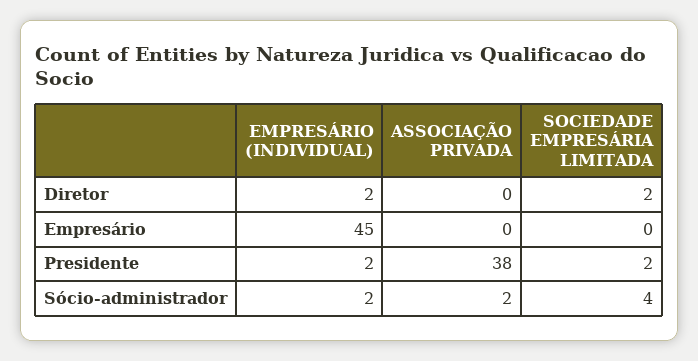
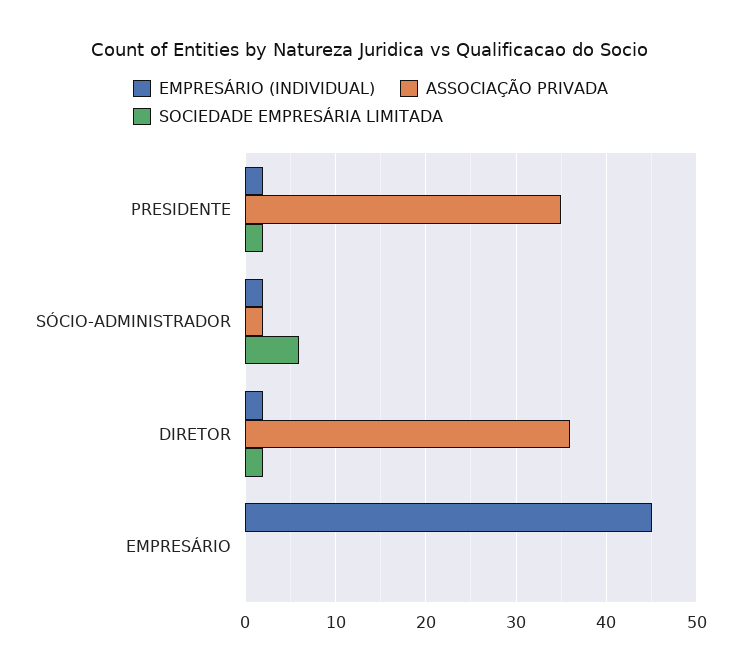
ASSOCIAÇÃO PRIVADA, Diretor: 0 -> 36
ASSOCIAÇÃO PRIVADA, Presidente: 38 -> 35
SOCIEDADE EMPRESÁRIA LIMITADA, Sócio-administrador: 4 -> 6

